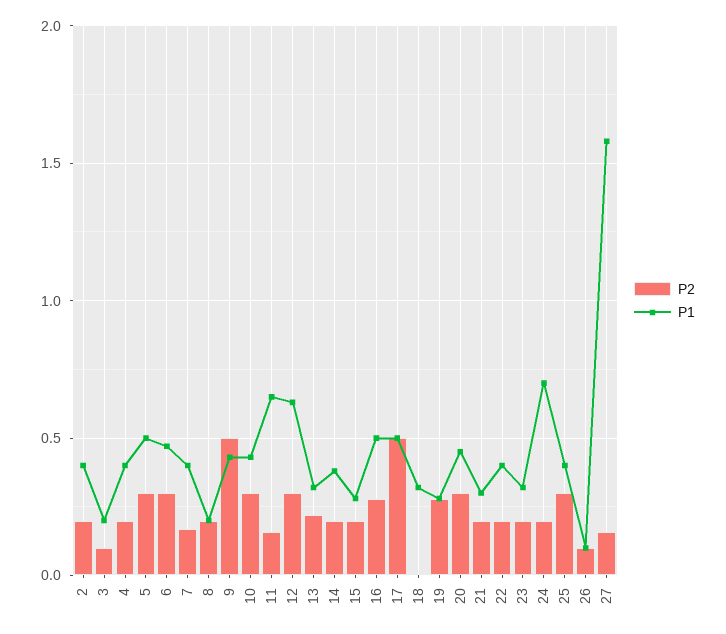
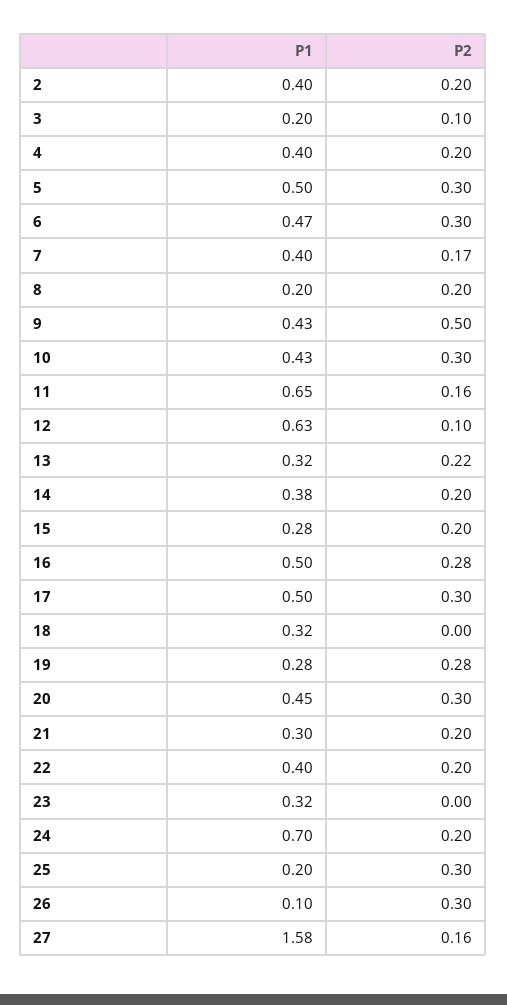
P2, 12: 0.3 -> 0.1
P2, 17: 0.5 -> 0.3
P2, 23: 0.2 -> 0
P1, 25: 0.4 -> 0.2
P2, 26: 0.1 -> 0.3

